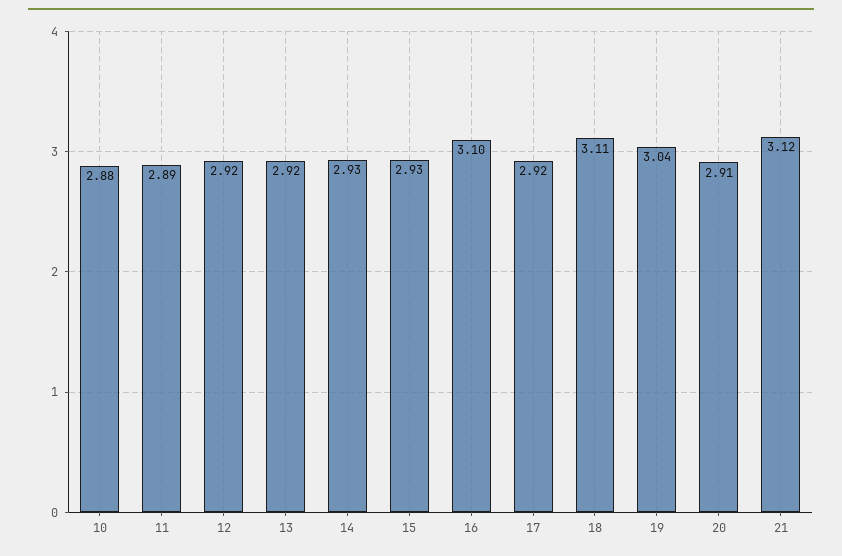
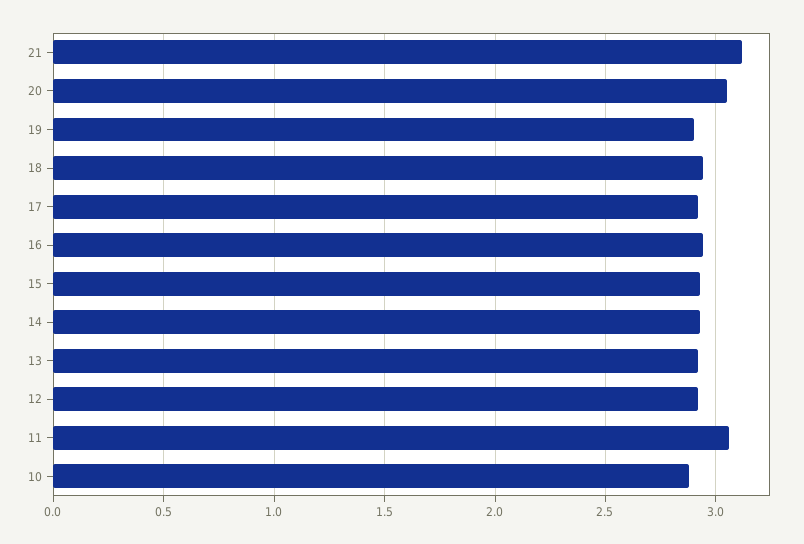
11: 2.89 -> 3.05
16: 3.1 -> 2.95
18: 3.11 -> 2.95
19: 3.04 -> 2.9
20: 2.91 -> 3.05

